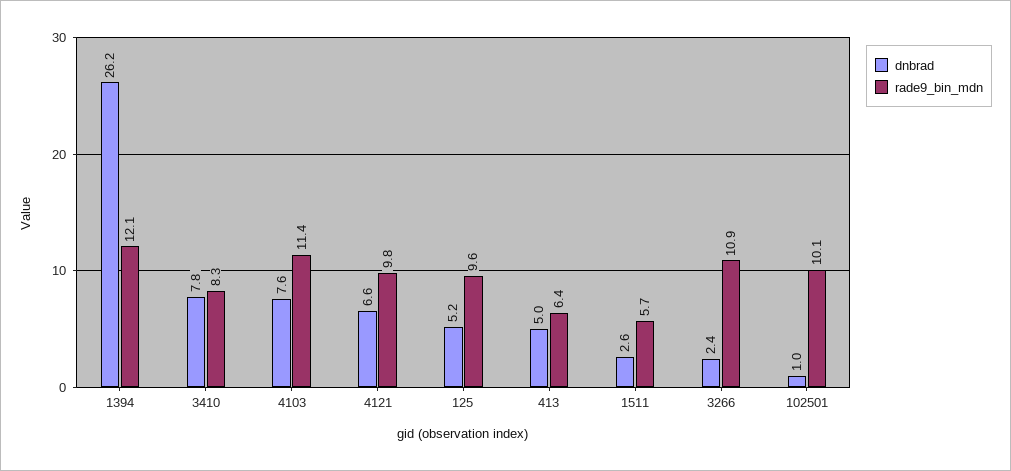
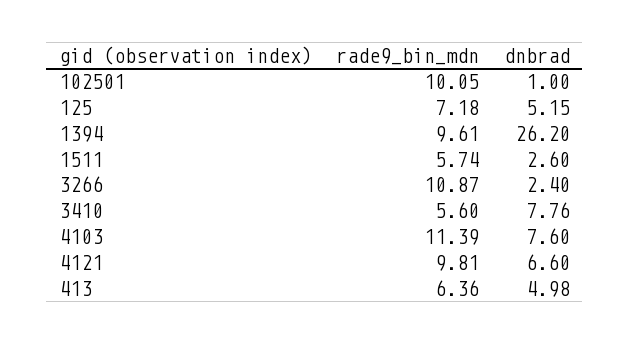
rade9_bin_mdn, 1394: 12.1 -> 9.61
rade9_bin_mdn, 3410: 8.3 -> 5.6
rade9_bin_mdn, 125: 9.6 -> 7.18

